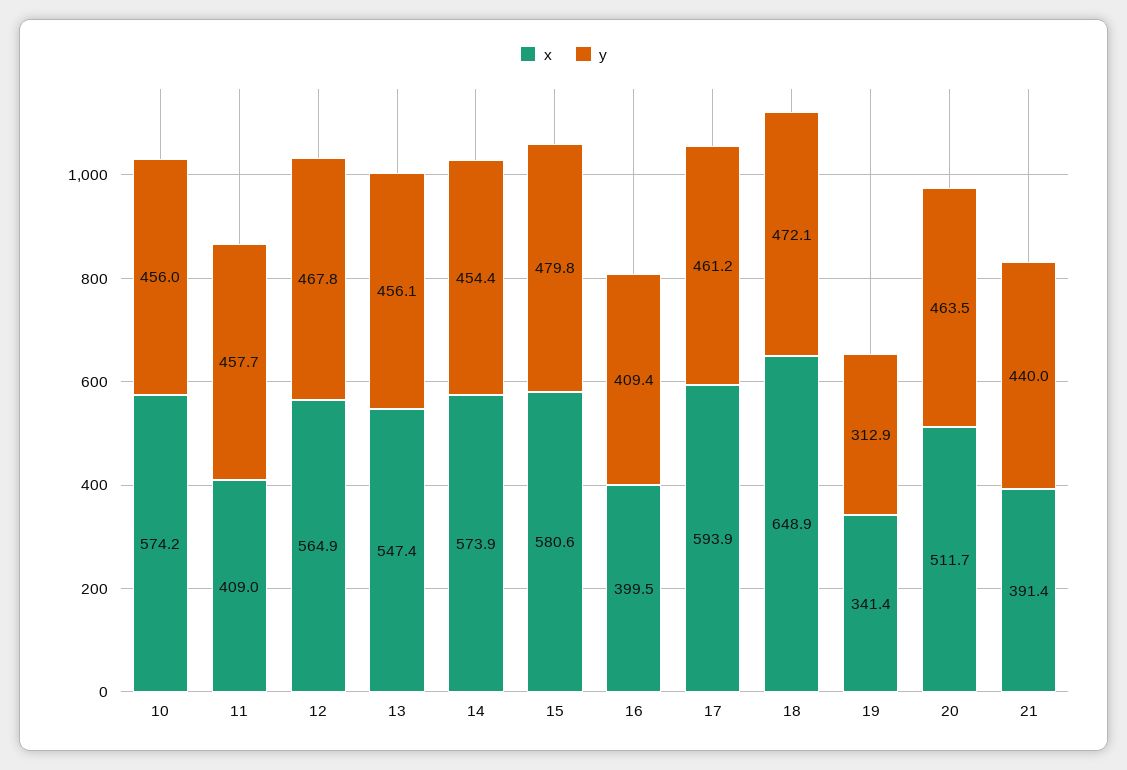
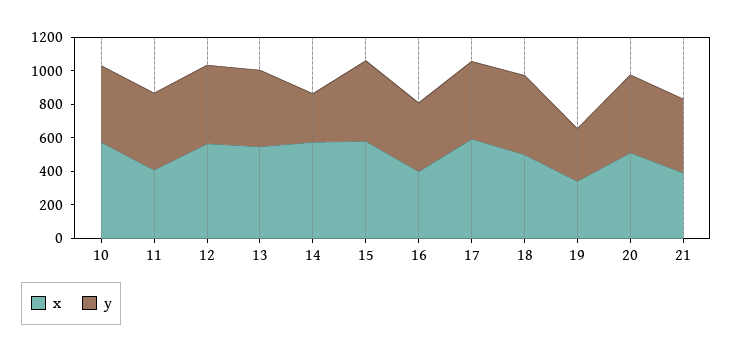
y, 14: 454.4 -> 300
x, 18: 648.9 -> 500

